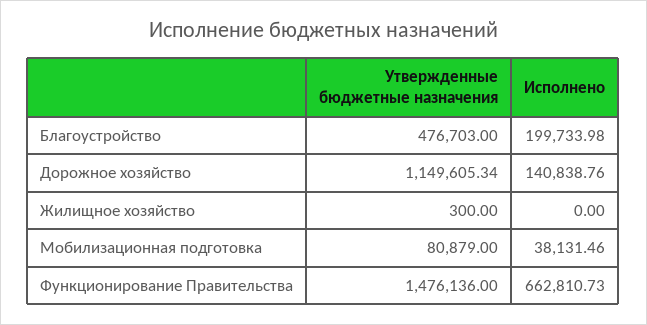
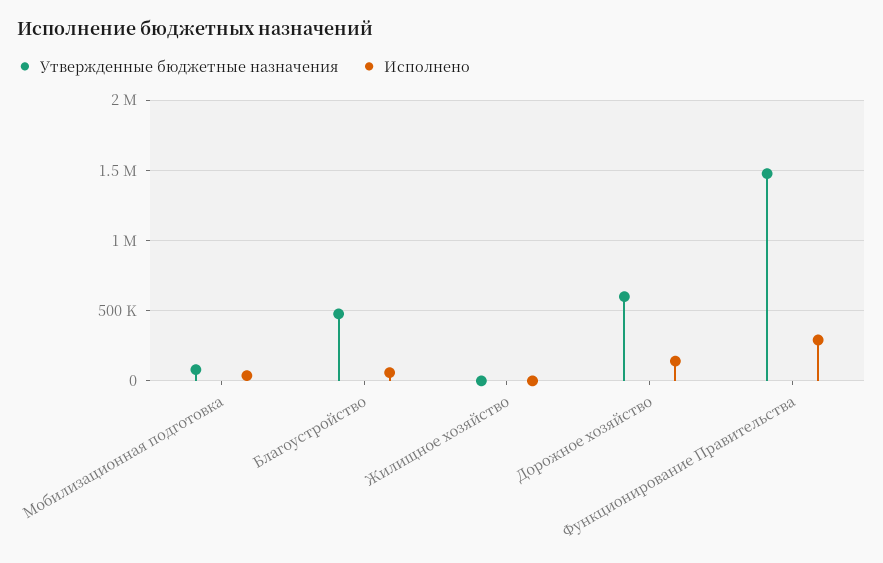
Исполнено, Благоустройство: 199733.98 -> 50000
Утвержденные бюджетные назначения, Дорожное хозяйство: 1149605.34 -> 600000
Исполнено, Функционирование Правительства: 662810.73 -> 300000

